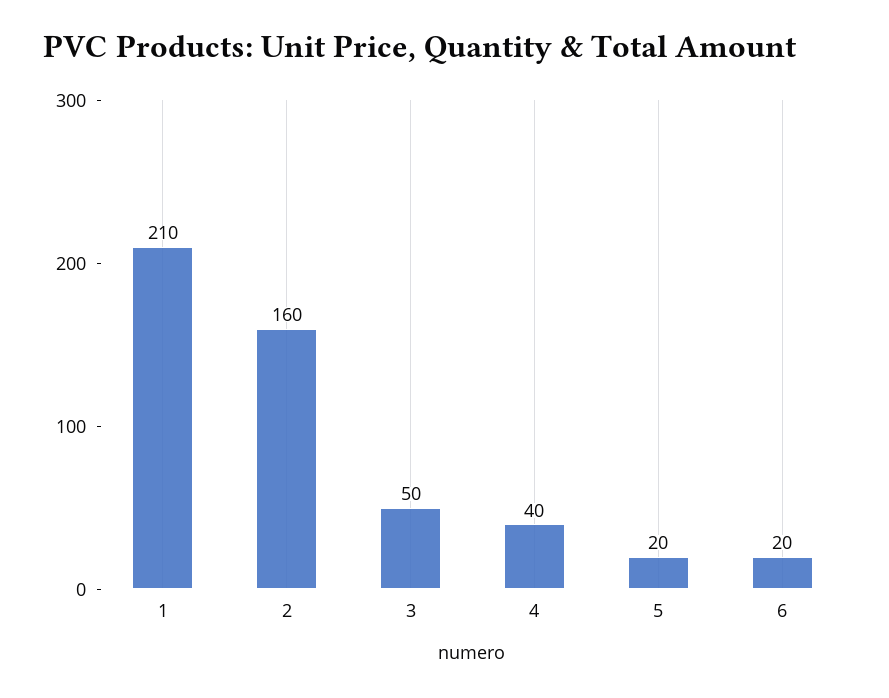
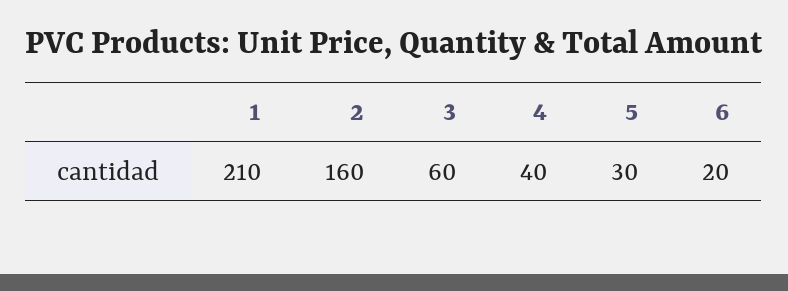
3: 50 -> 60
5: 20 -> 30

